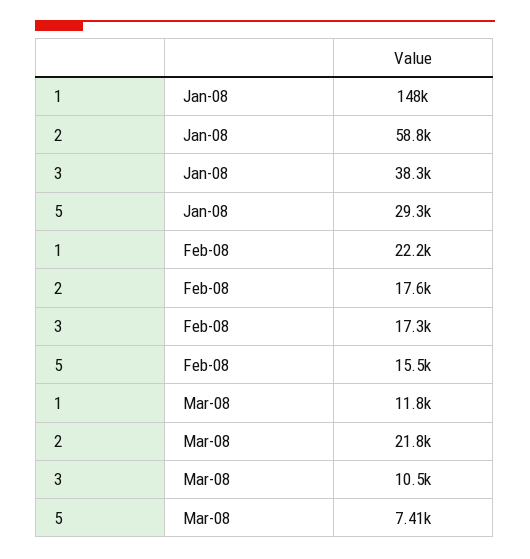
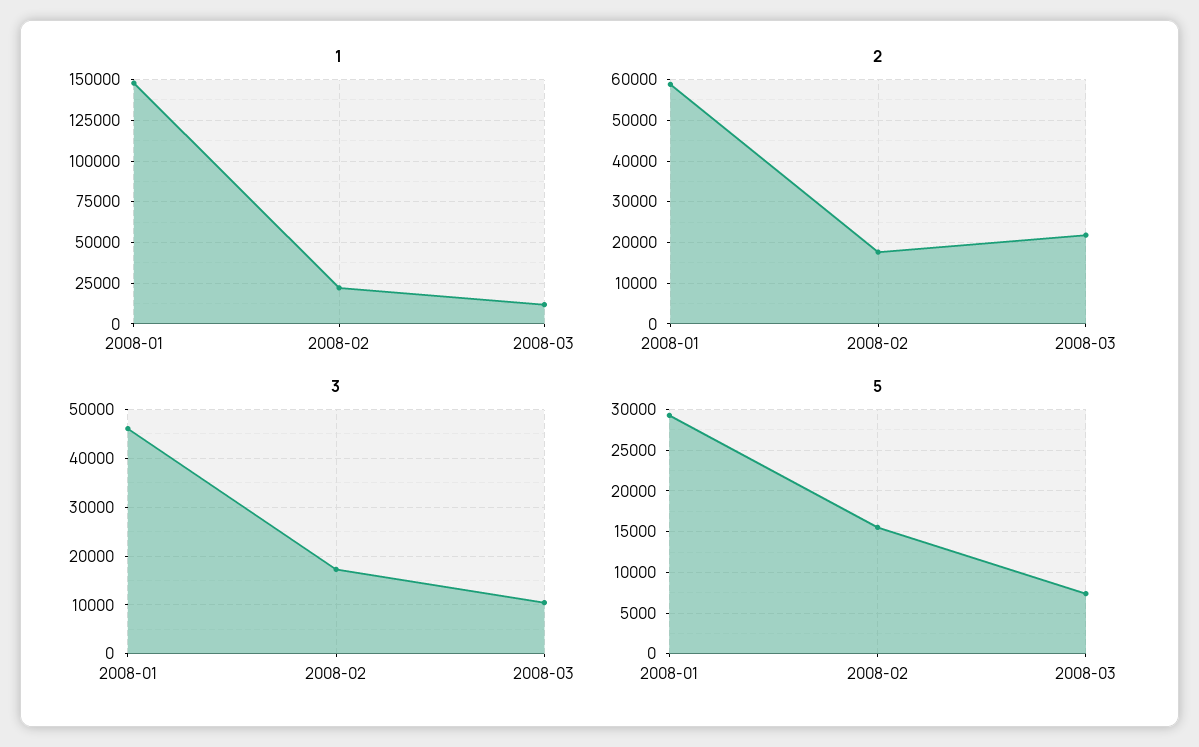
3, Jan-08: 38300 -> 46000

